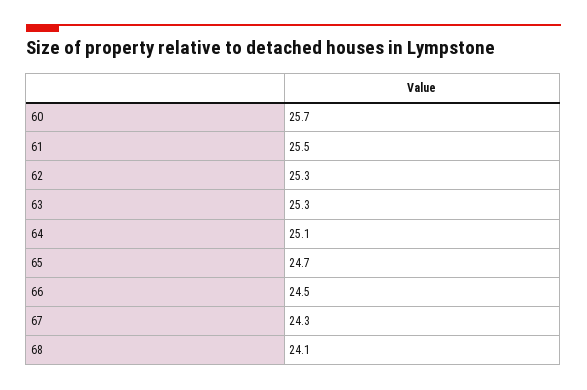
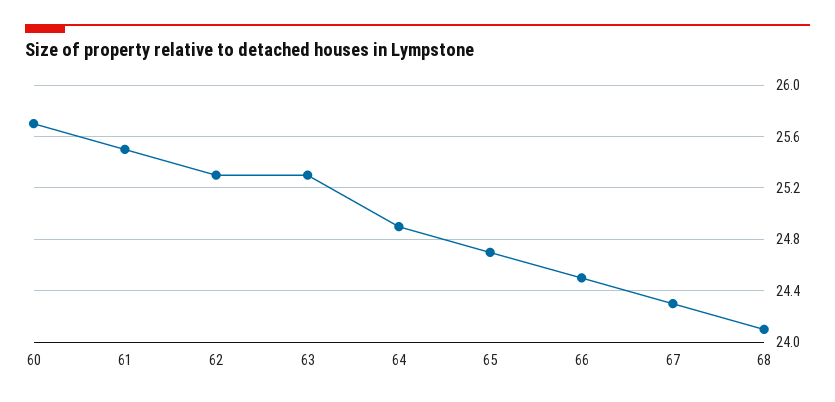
64: 25.1 -> 24.9

